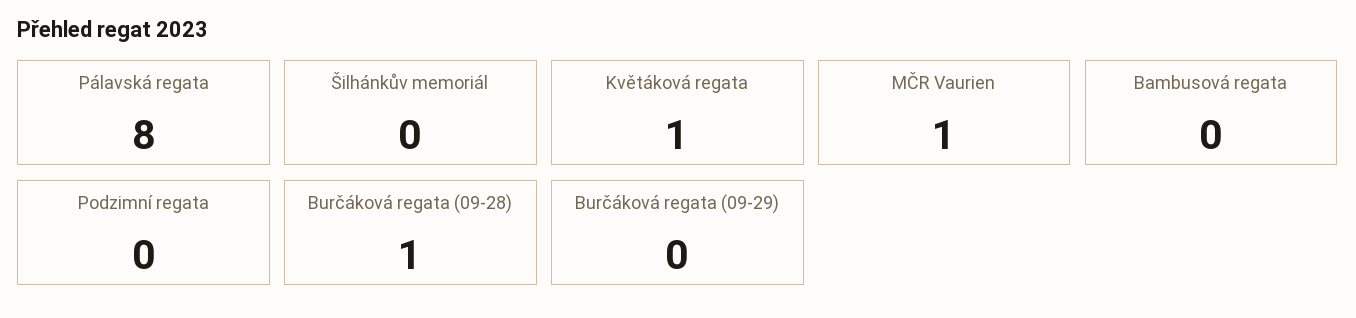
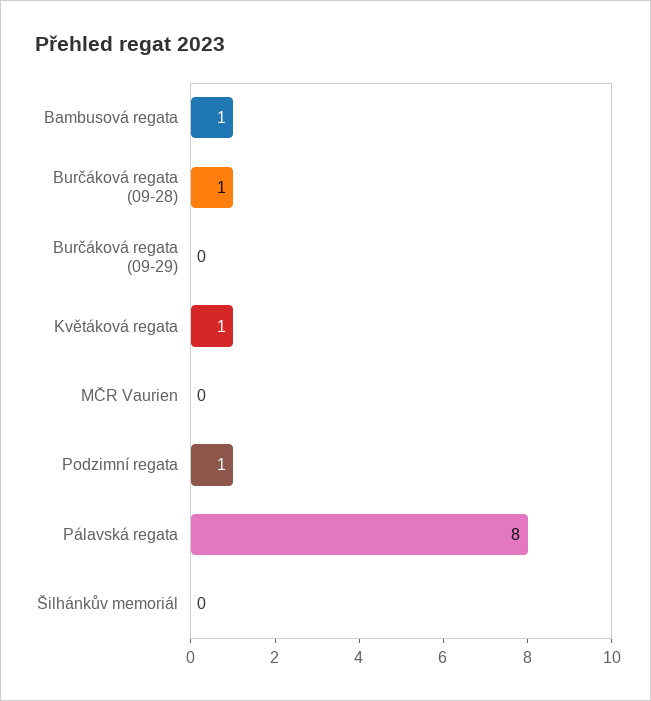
MČR Vaurien: 1 -> 0
Bambusová regata: 0 -> 1
Podzimní regata: 0 -> 1

